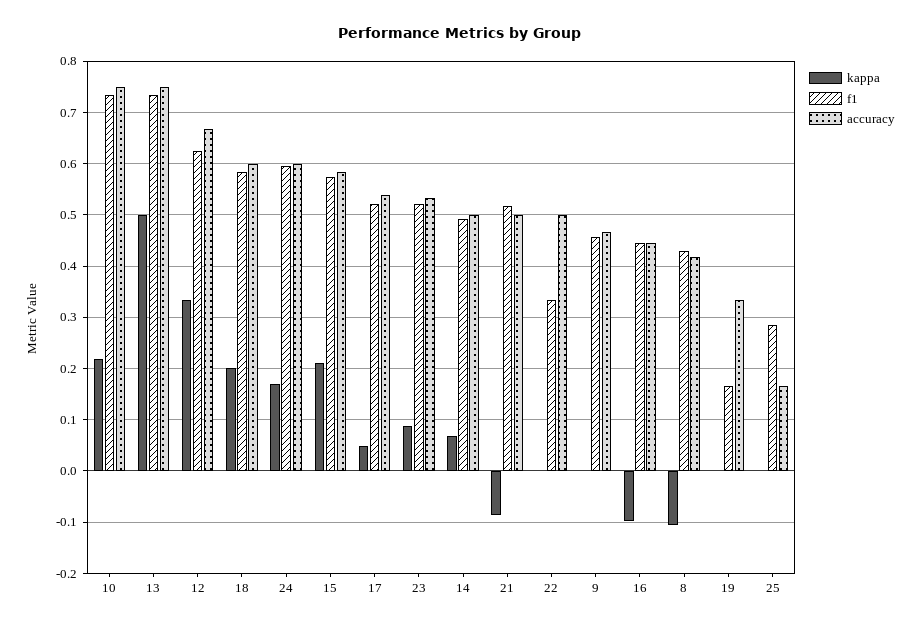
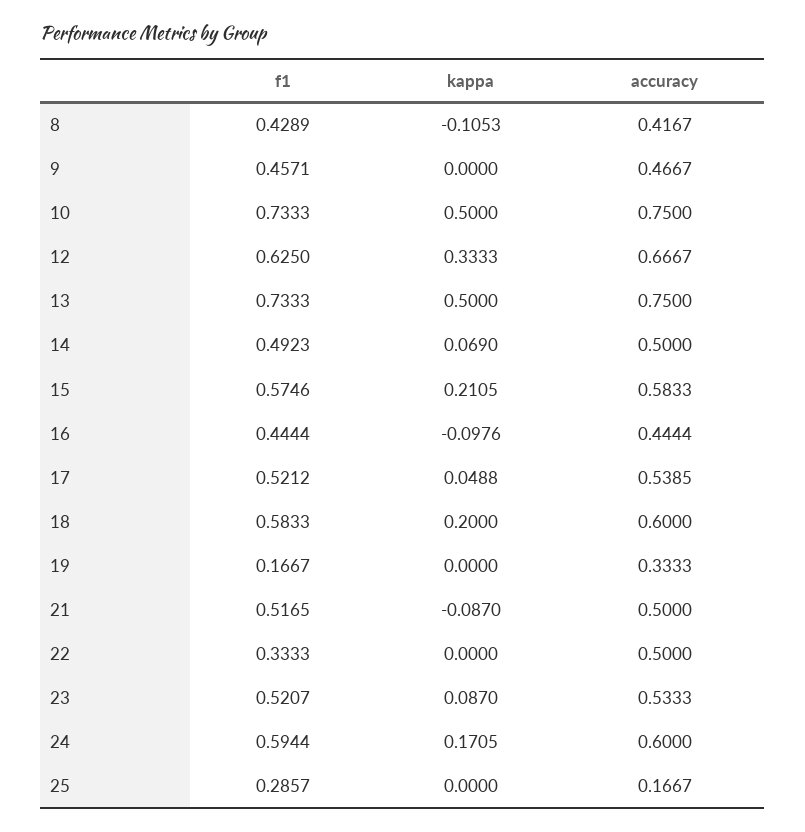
kappa, 10: 0.22 -> 0.5

